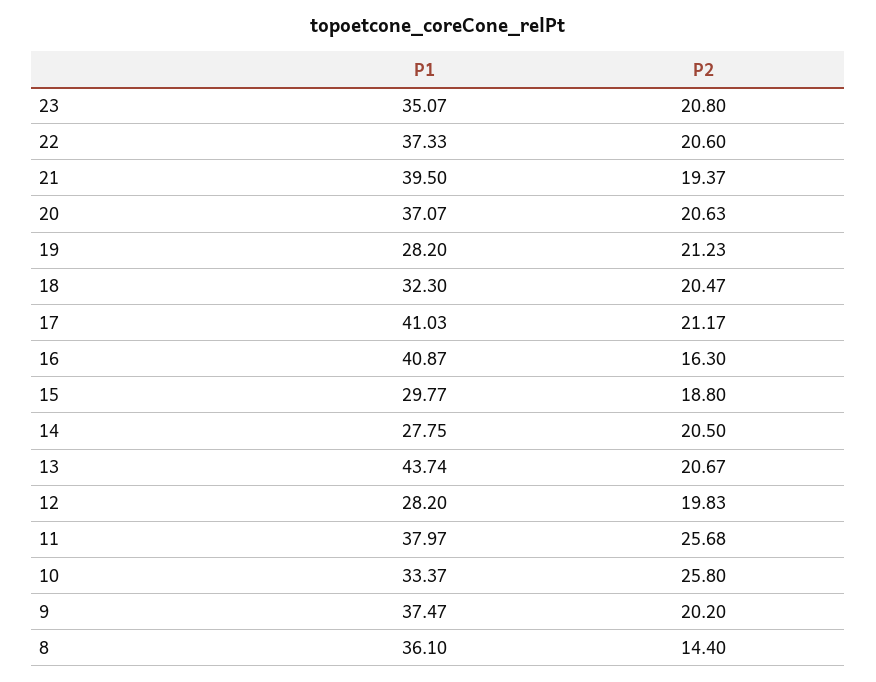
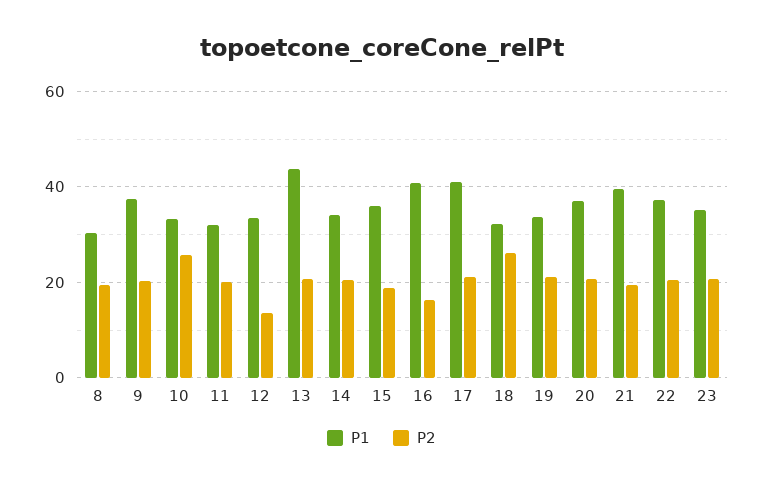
P1, 19: 28.2 -> 34
P2, 18: 20.47 -> 26
P1, 15: 29.77 -> 36
P1, 14: 27.75 -> 34
P1, 12: 28.2 -> 34
P2, 12: 19.83 -> 14
P1, 11: 37.97 -> 32
P2, 11: 25.68 -> 20
P1, 8: 36.1 -> 30
P2, 8: 14.4 -> 20

